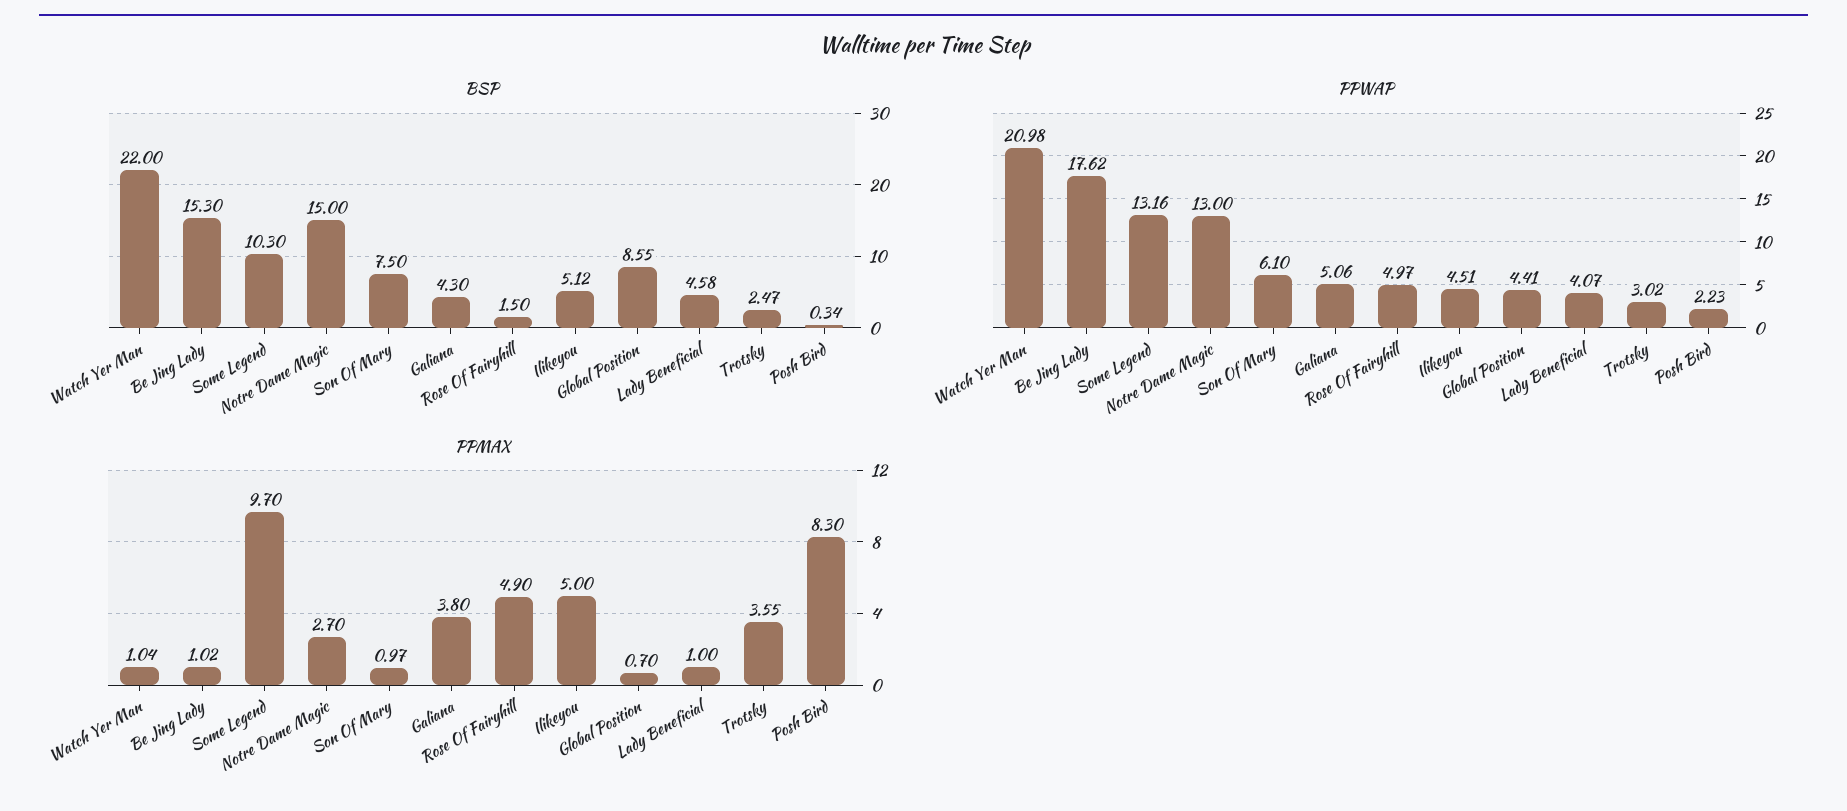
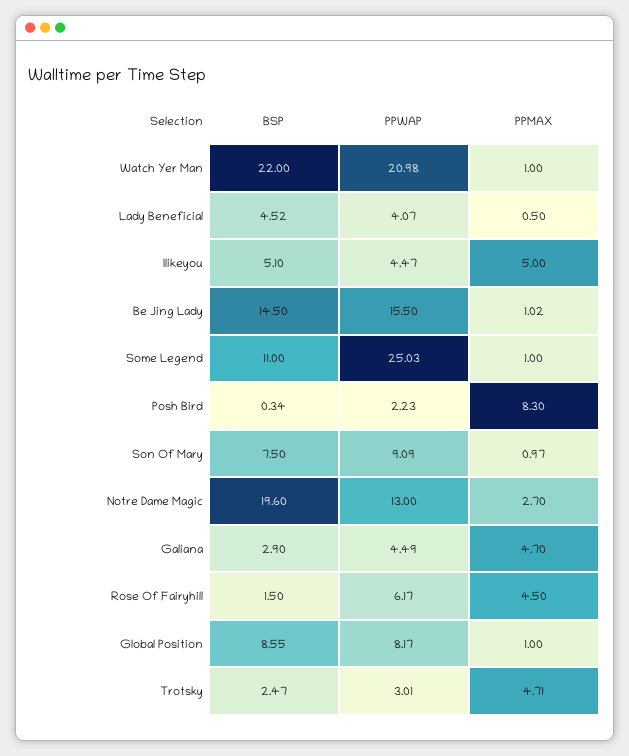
BSP, Be Jing Lady: 15.3 -> 14.5
BSP, Some Legend: 10.3 -> 11
BSP, Notre Dame Magic: 15 -> 19.6
BSP, Galiana: 4.3 -> 2.9
BSP, Ilikeyou: 5.12 -> 5.1
BSP, Lady Beneficial: 4.58 -> 4.52
PPWAP, Be Jing Lady: 17.62 -> 15.5
PPWAP, Some Legend: 13.16 -> 25.03
PPWAP, Son Of Mary: 6.1 -> 9.09
PPWAP, Galiana: 5.06 -> 4.49
PPWAP, Rose Of Fairyhill: 4.97 -> 6.17
PPWAP, Ilikeyou: 4.51 -> 4.47
PPWAP, Global Position: 4.41 -> 8.17
PPWAP, Trotsky: 3.02 -> 3.01
PPMAX, Watch Yer Man: 1.04 -> 1
PPMAX, Some Legend: 9.7 -> 1
PPMAX, Galiana: 3.8 -> 4.7
PPMAX, Rose Of Fairyhill: 4.9 -> 4.5
PPMAX, Global Position: 0.7 -> 1
PPMAX, Lady Beneficial: 1 -> 0.5
PPMAX, Trotsky: 3.55 -> 4.71

